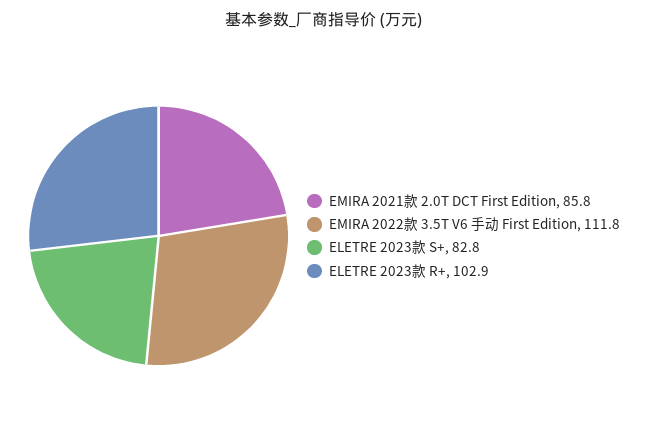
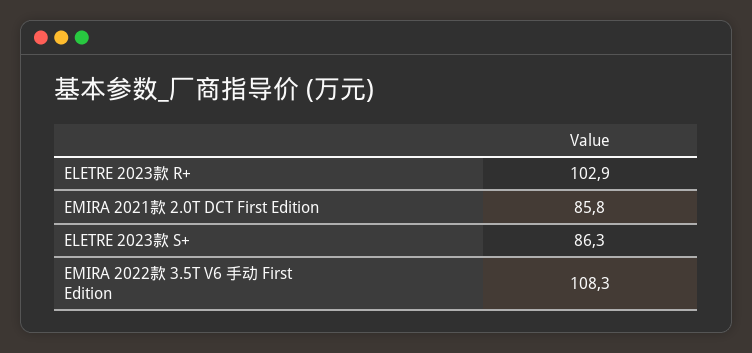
EMIRA 2022款 3.5T V6 手动 First Edition: 111.8 -> 108.3
ELETRE 2023款 S+: 82.8 -> 86.3

